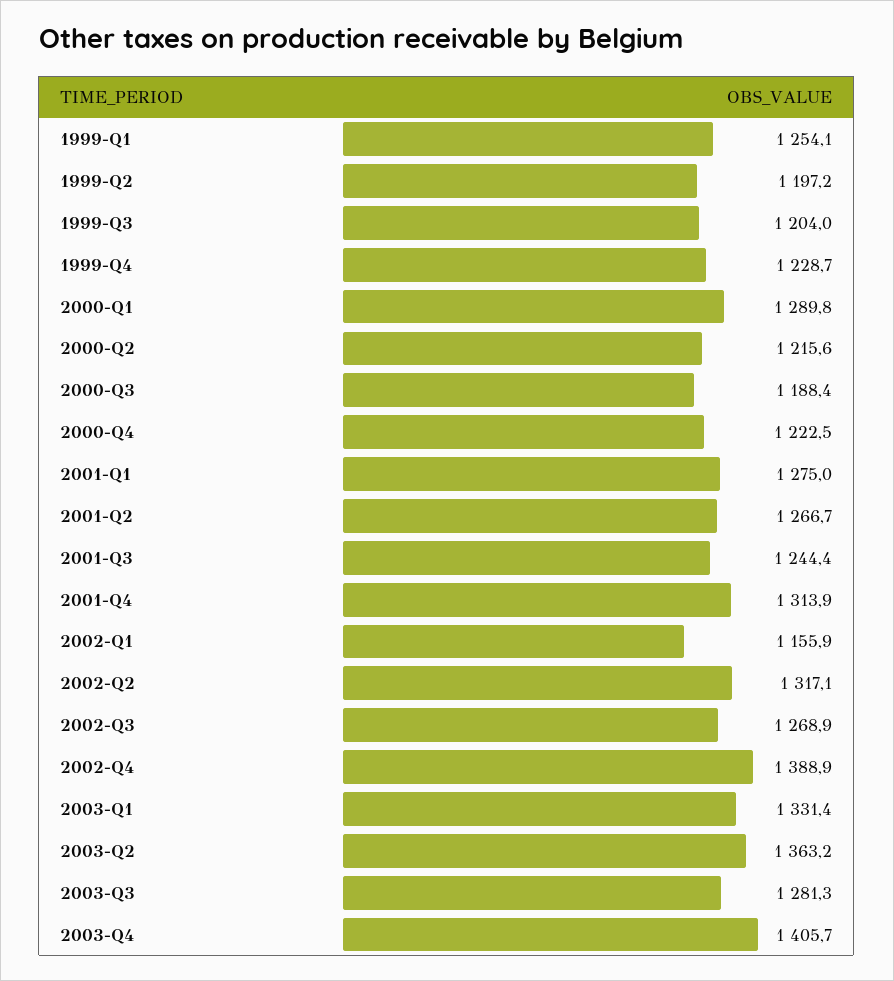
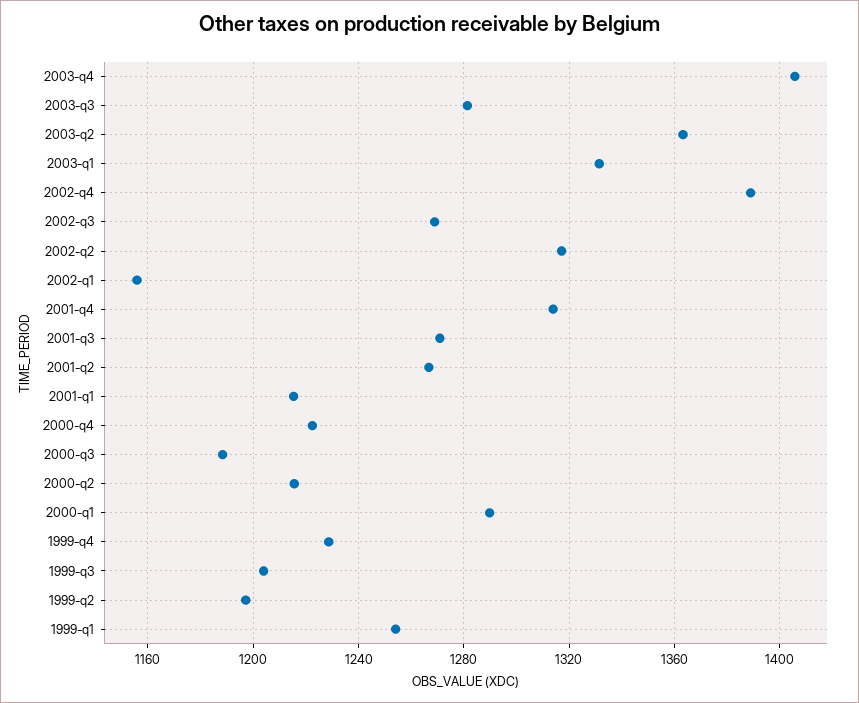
2001-Q1: 1275 -> 1215
2001-Q3: 1244.4 -> 1270

